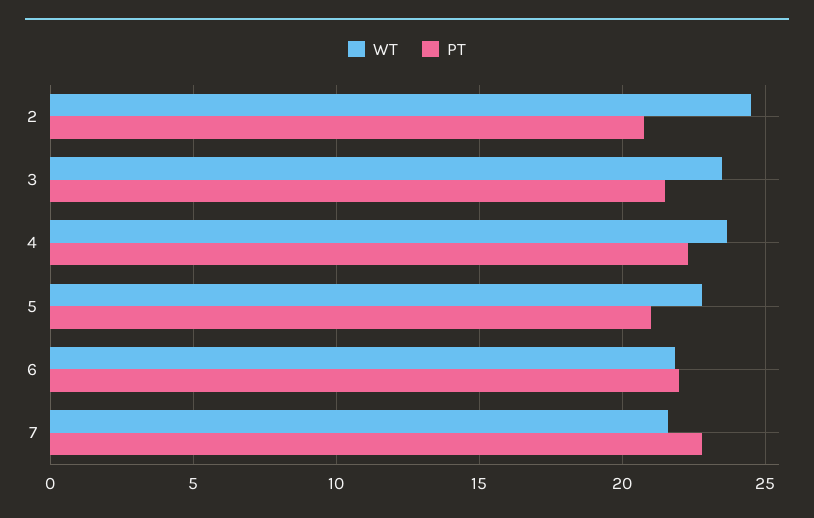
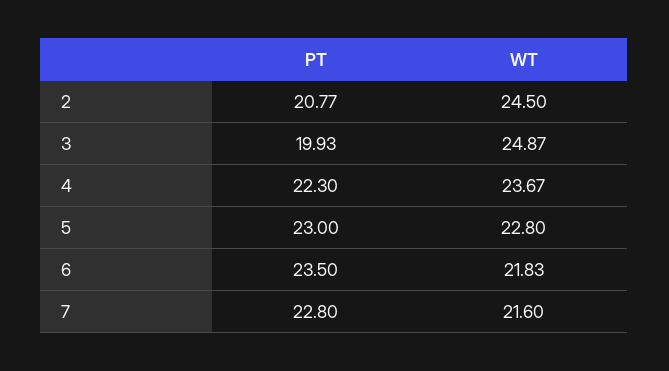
WT, 3: 23.5 -> 24.87
PT, 3: 21.5 -> 19.93
PT, 5: 21 -> 23
PT, 6: 22 -> 23.5

